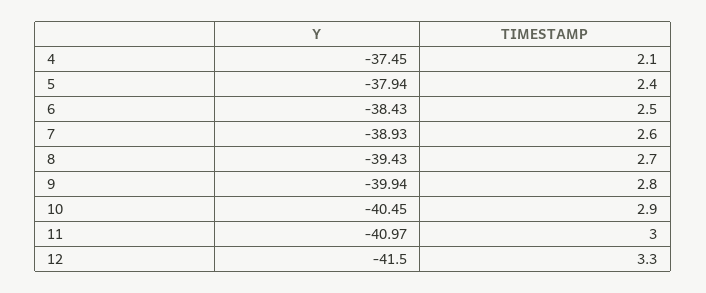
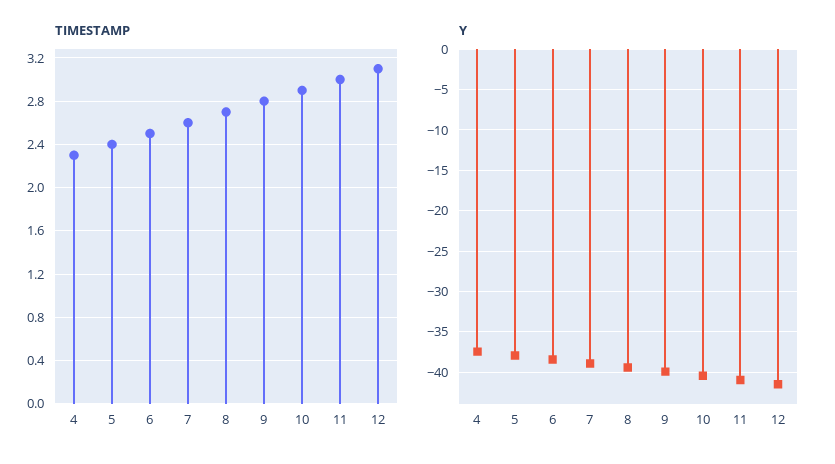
TIMESTAMP, 4: 2.1 -> 2.3
TIMESTAMP, 12: 3.3 -> 3.1

